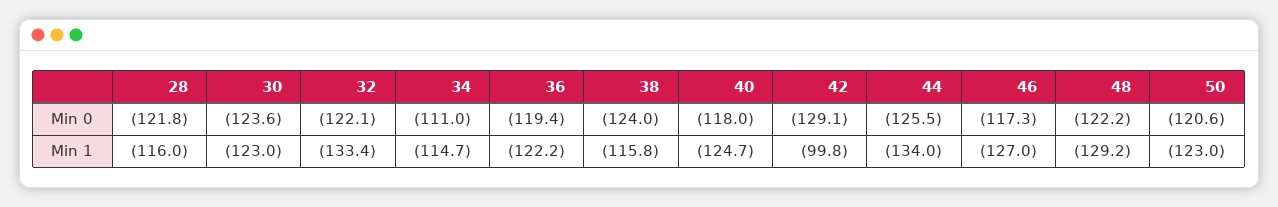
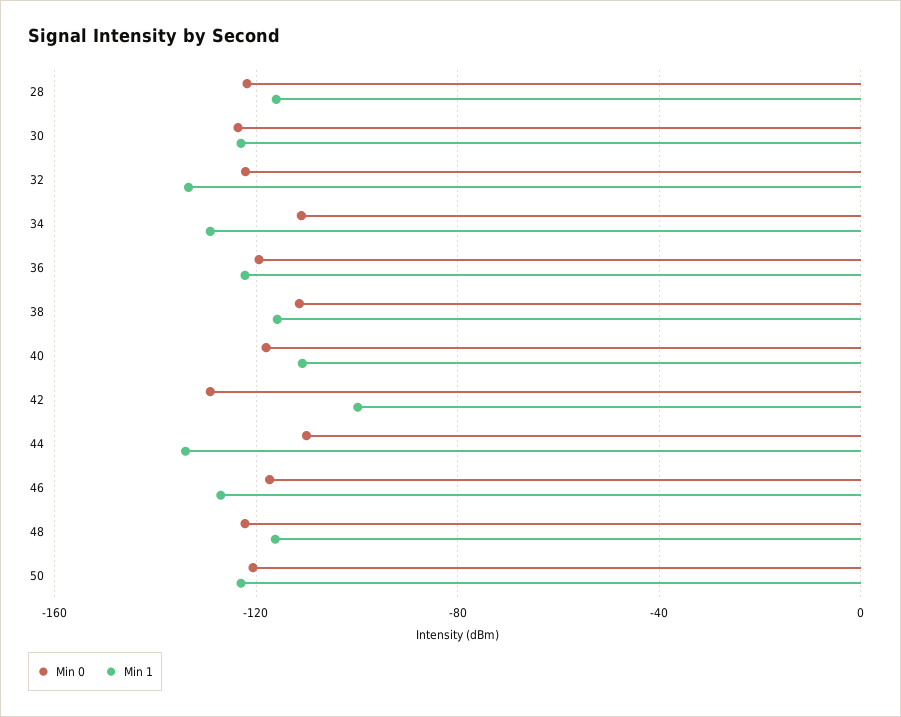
Min 0, 38: -124 -> -110
Min 0, 44: -125.5 -> -110
Min 1, 34: -114.7 -> -130
Min 1, 40: -124.7 -> -110
Min 1, 48: -129.2 -> -115

